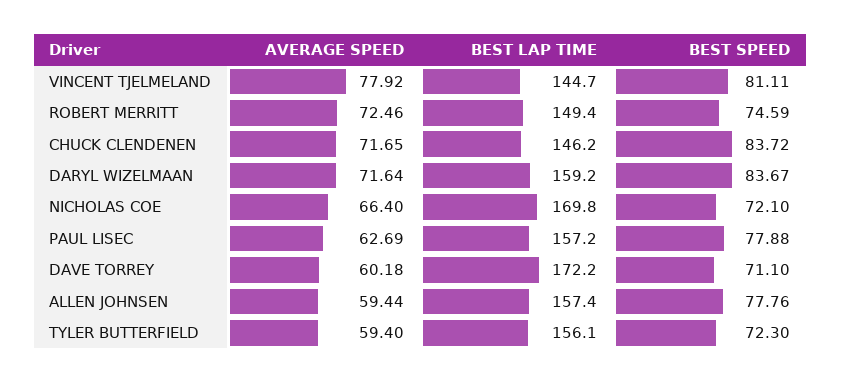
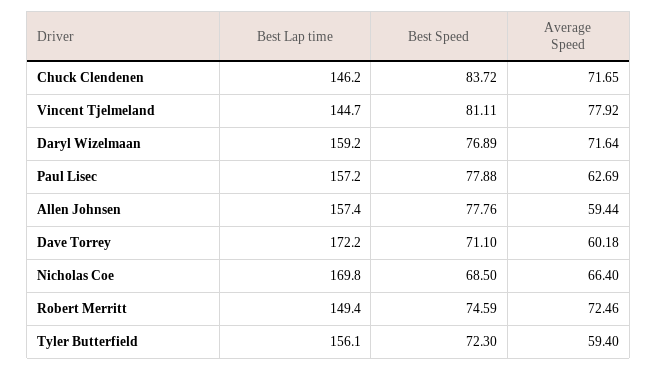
BEST SPEED, DARYL WIZELMAAN: 83.67 -> 76.89
BEST SPEED, NICHOLAS COE: 72.1 -> 68.5

